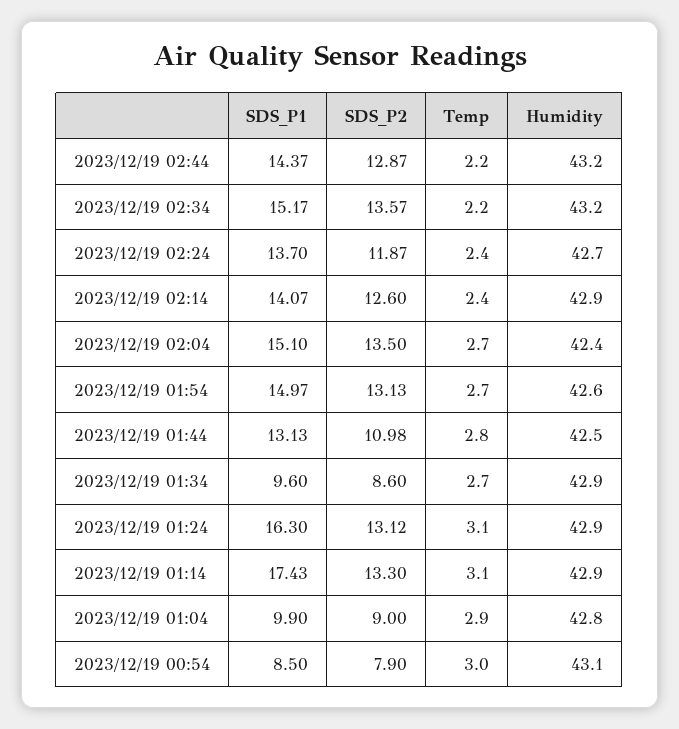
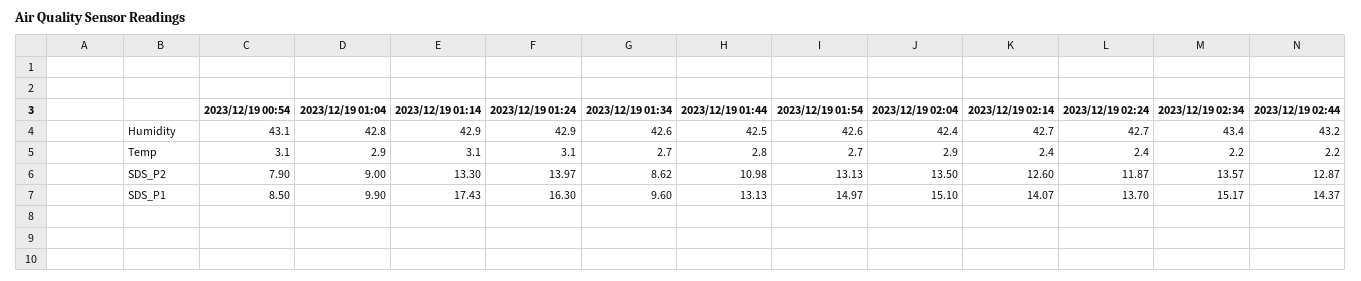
Humidity, 2023/12/19 02:34: 43.2 -> 43.4
Humidity, 2023/12/19 02:14: 42.9 -> 42.7
Temp, 2023/12/19 02:04: 2.7 -> 2.9
SDS_P2, 2023/12/19 01:34: 8.6 -> 8.62
Humidity, 2023/12/19 01:34: 42.9 -> 42.6
SDS_P2, 2023/12/19 01:24: 13.12 -> 13.97
Temp, 2023/12/19 00:54: 3 -> 3.1

